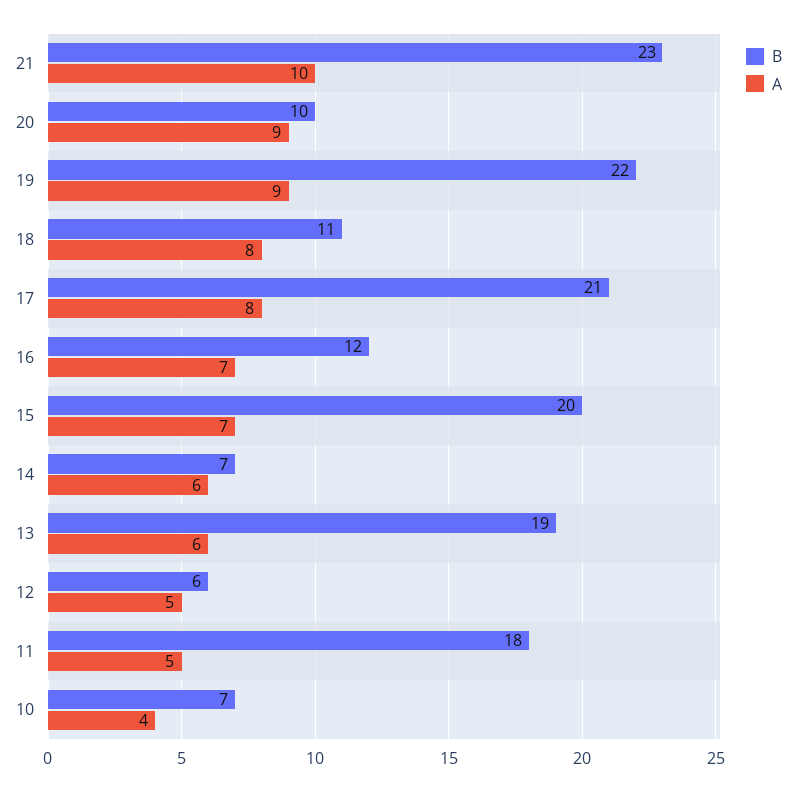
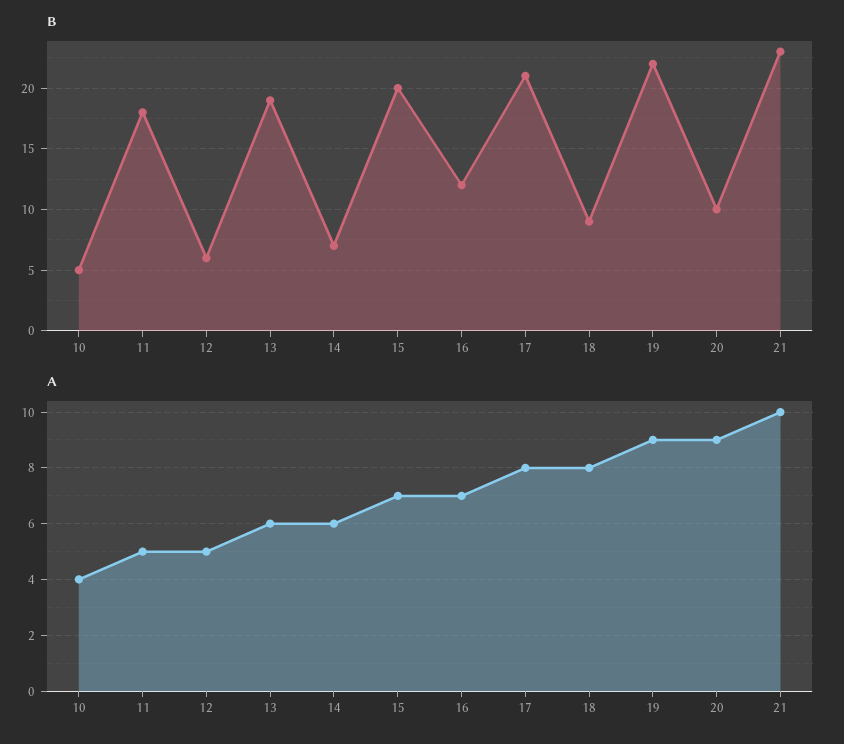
B, 18: 11 -> 9
B, 10: 7 -> 5

